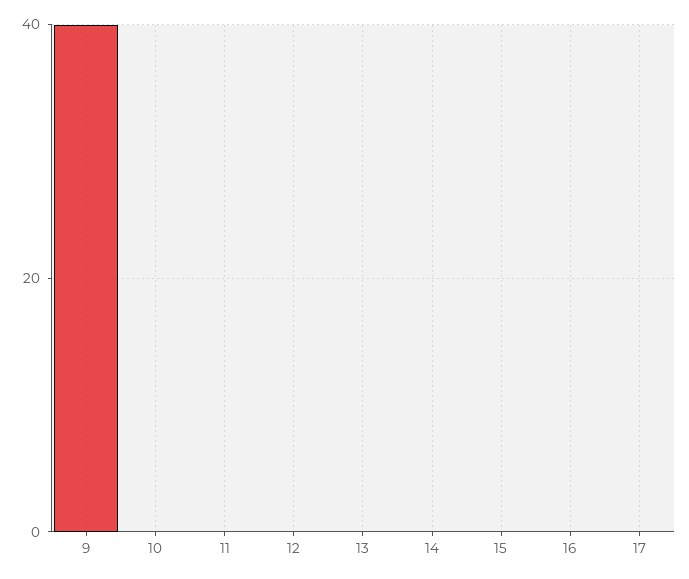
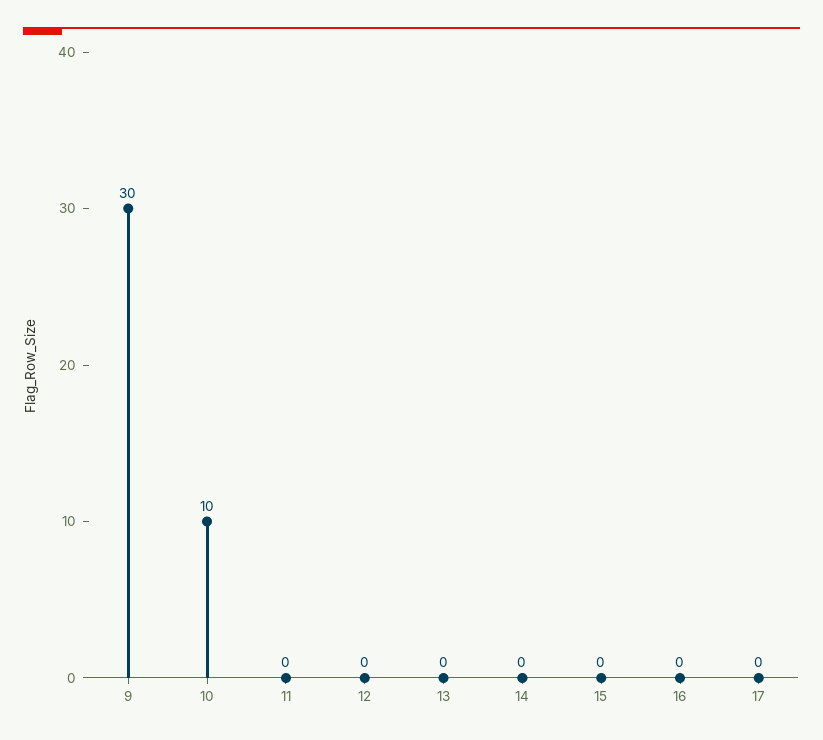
9: 40 -> 30
10: 0 -> 10

